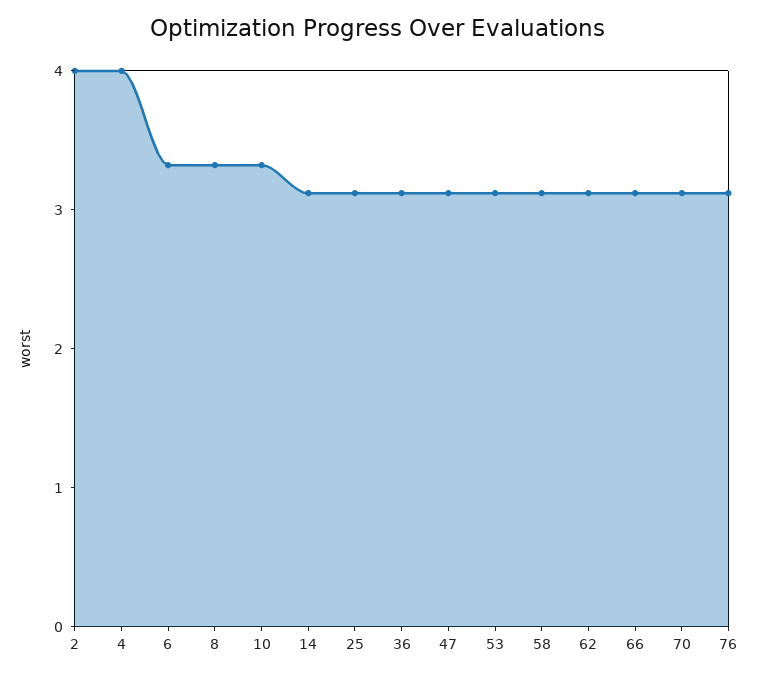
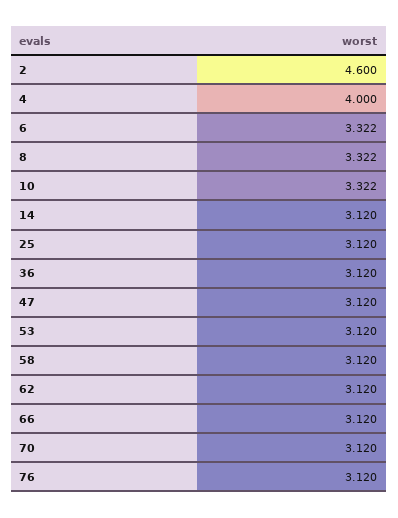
2: 4 -> 4.6

